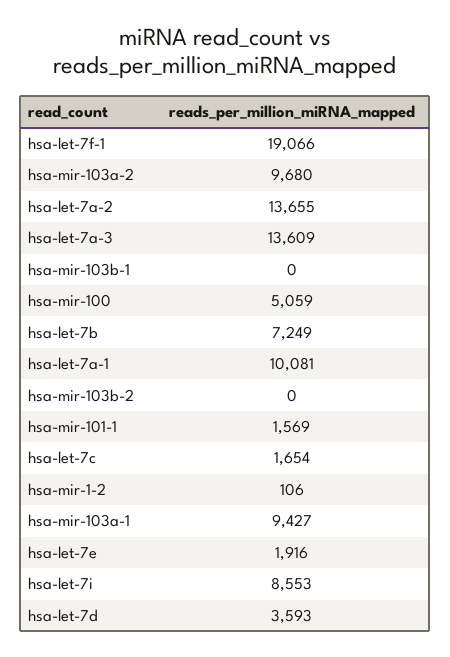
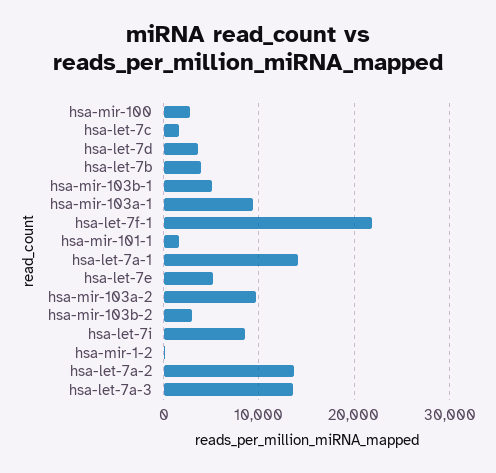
hsa-let-7f-1: 19066 -> 22000
hsa-mir-103b-1: 0 -> 5000
hsa-mir-100: 5059 -> 3000
hsa-let-7b: 7249 -> 4000
hsa-let-7a-1: 10081 -> 14000
hsa-mir-103b-2: 0 -> 3000
hsa-let-7e: 1916 -> 5000

